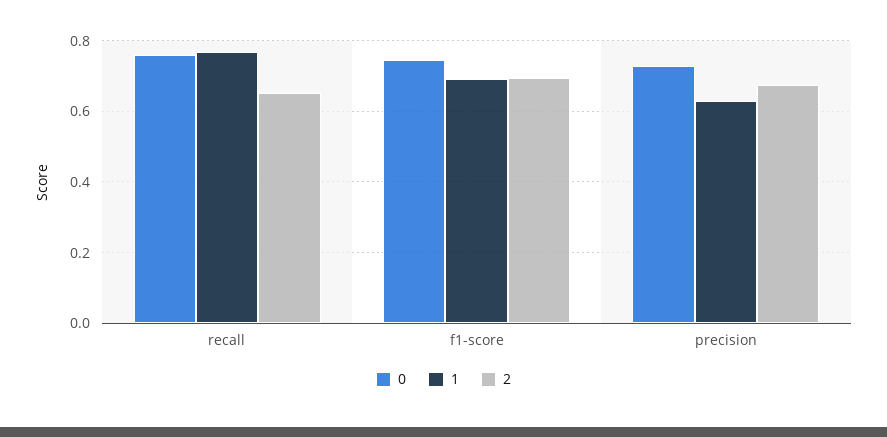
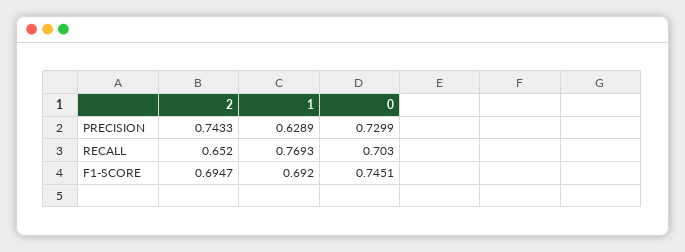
0, recall: 0.76 -> 0.703
2, precision: 0.68 -> 0.7433

